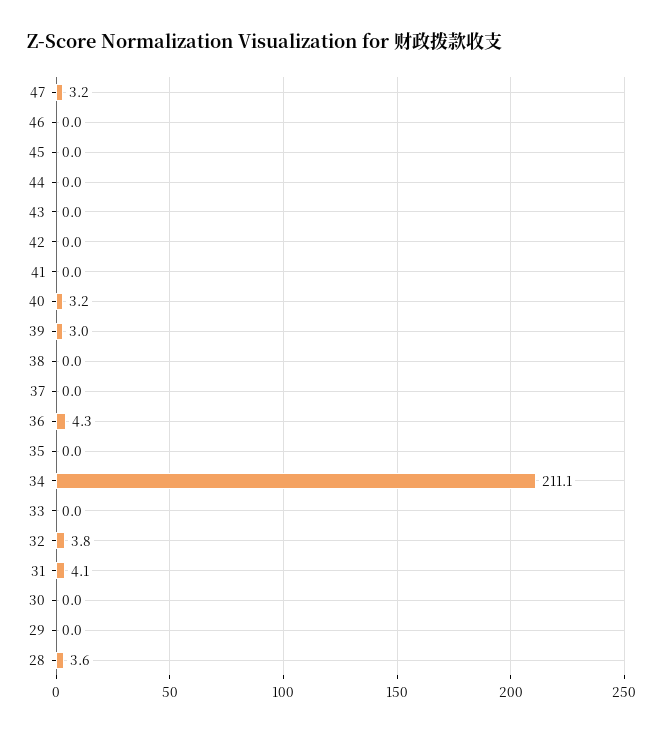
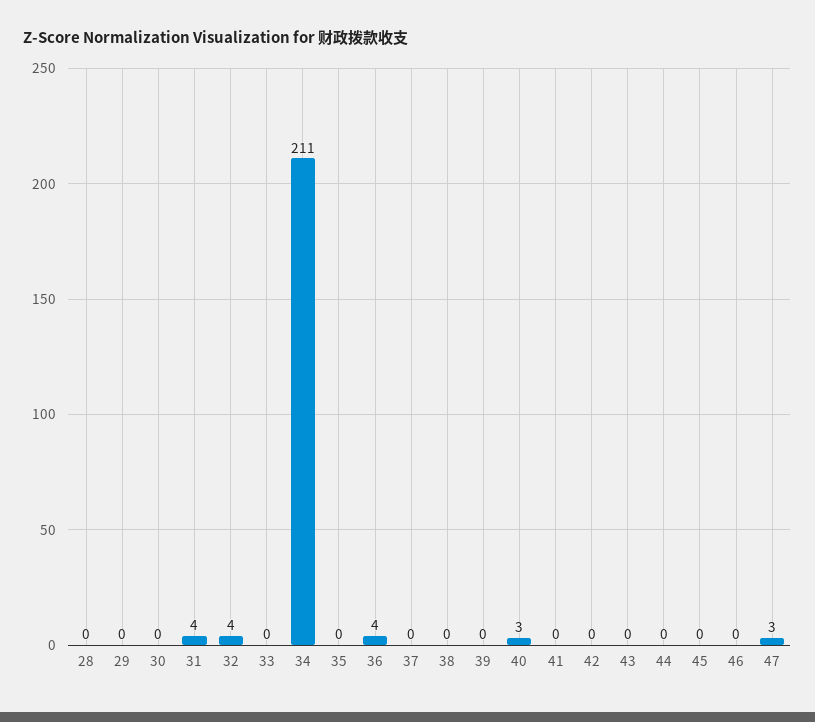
39: 3 -> 0
28: 3.6 -> 0

